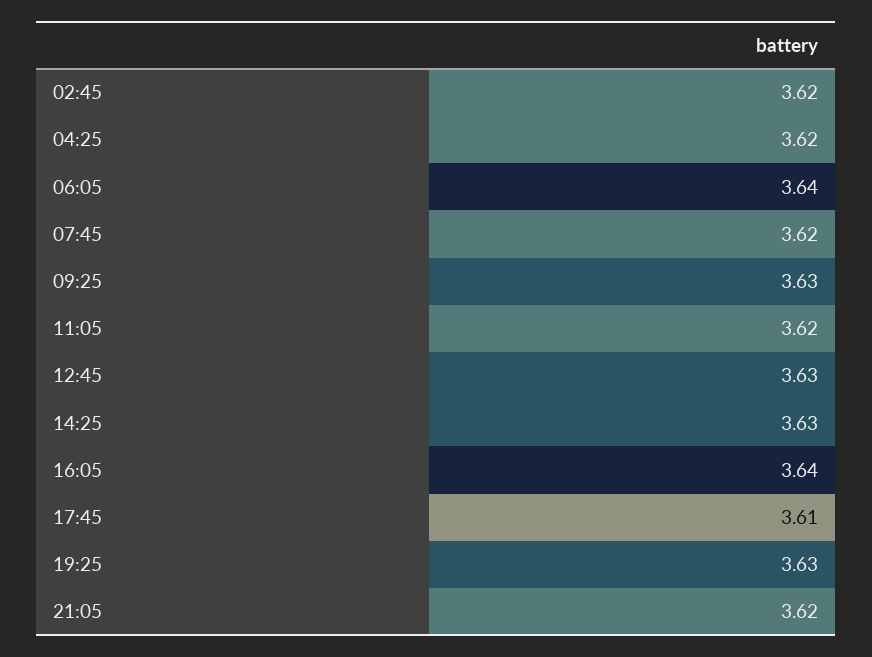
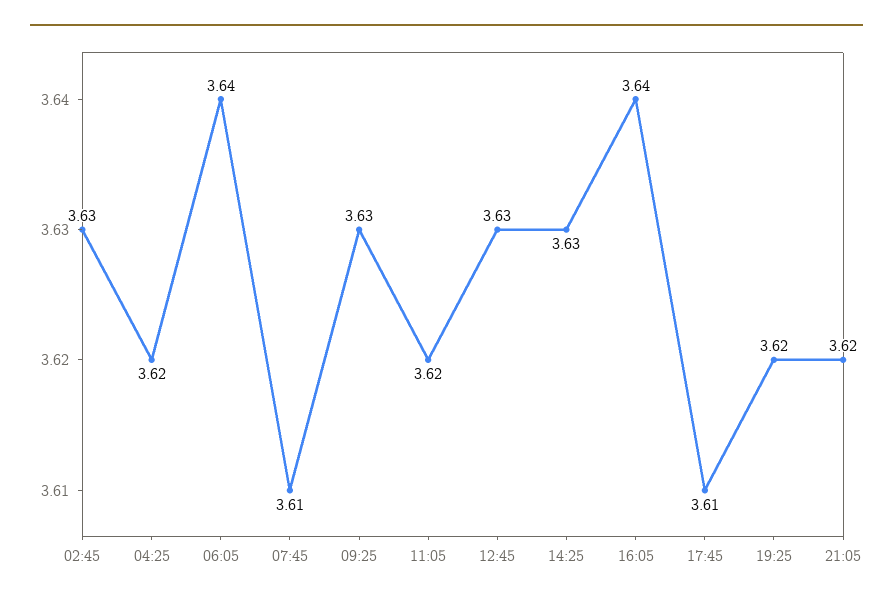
02:45: 3.62 -> 3.63
07:45: 3.62 -> 3.61
19:25: 3.63 -> 3.62

